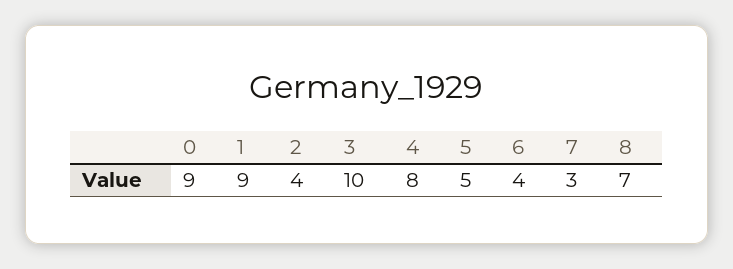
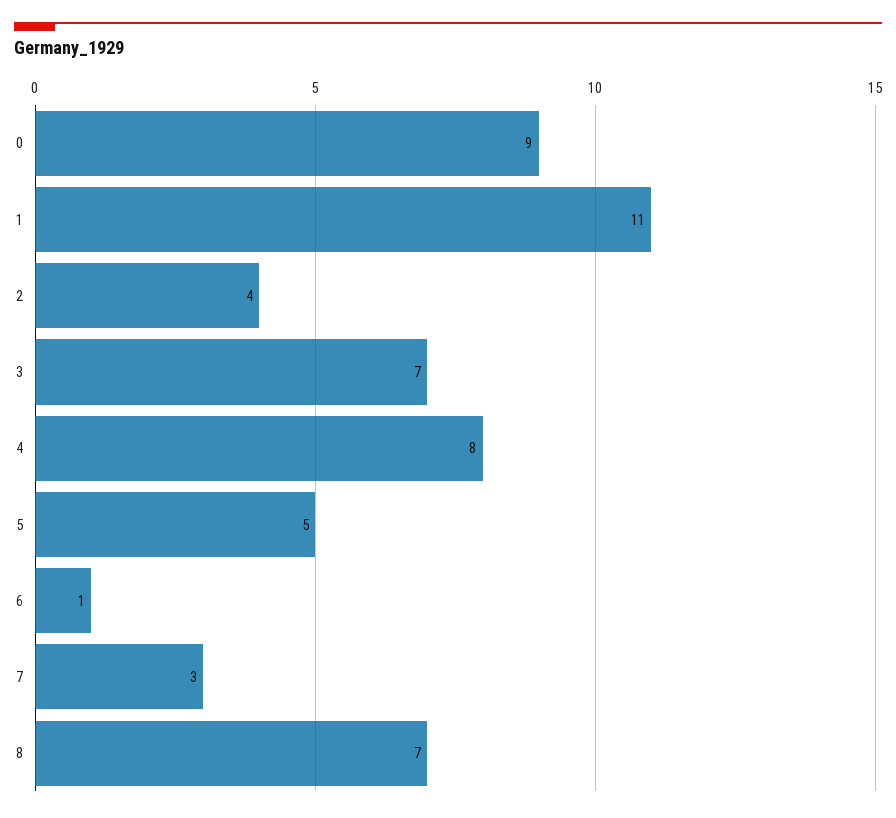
1: 9 -> 11
3: 10 -> 7
6: 4 -> 1

